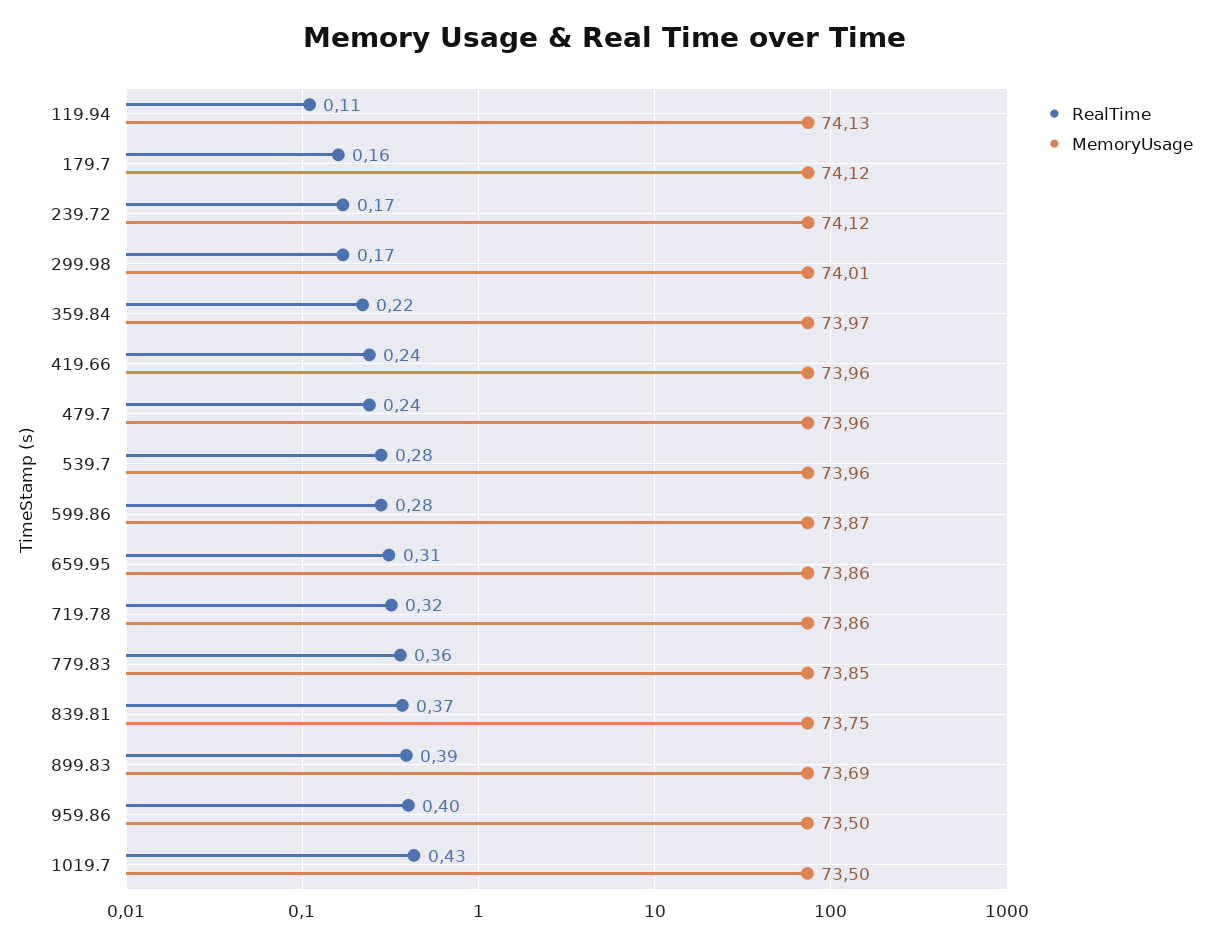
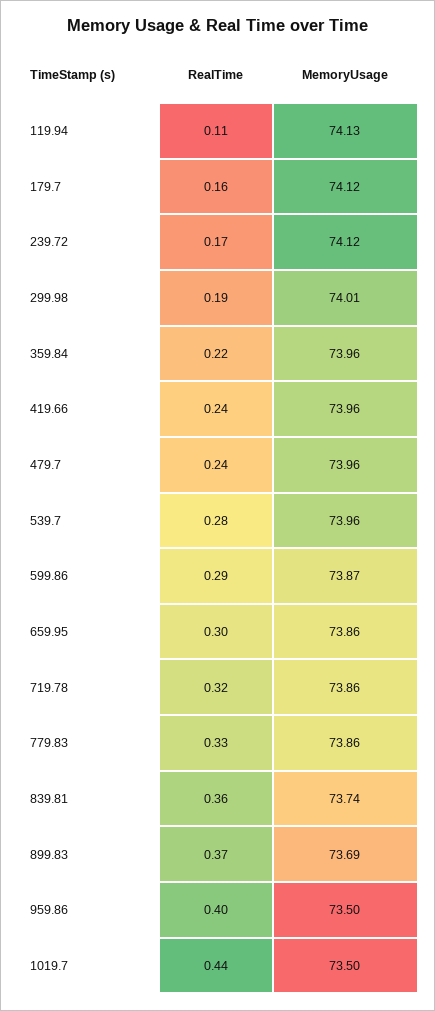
RealTime, 299.98: 0.17 -> 0.19
MemoryUsage, 359.84: 73.97 -> 73.96
RealTime, 599.86: 0.28 -> 0.29
RealTime, 659.95: 0.31 -> 0.3
RealTime, 779.83: 0.36 -> 0.33
MemoryUsage, 779.83: 73.85 -> 73.86
RealTime, 839.81: 0.37 -> 0.36
MemoryUsage, 839.81: 73.75 -> 73.74
RealTime, 899.83: 0.39 -> 0.37
RealTime, 1019.7: 0.43 -> 0.44

